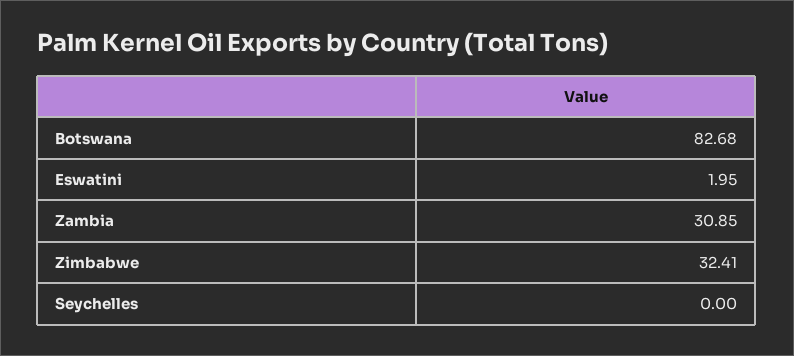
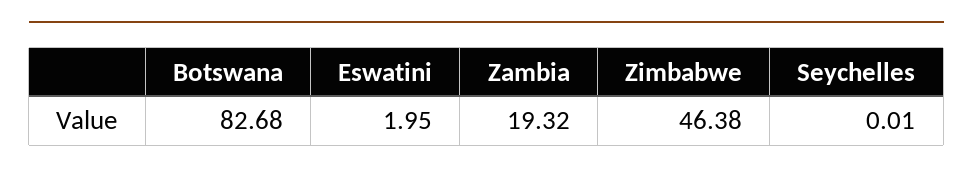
Zambia: 30.85 -> 19.32
Zimbabwe: 32.41 -> 46.38
Seychelles: 0 -> 0.01

